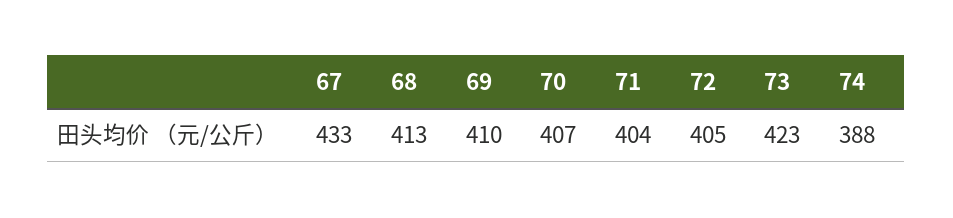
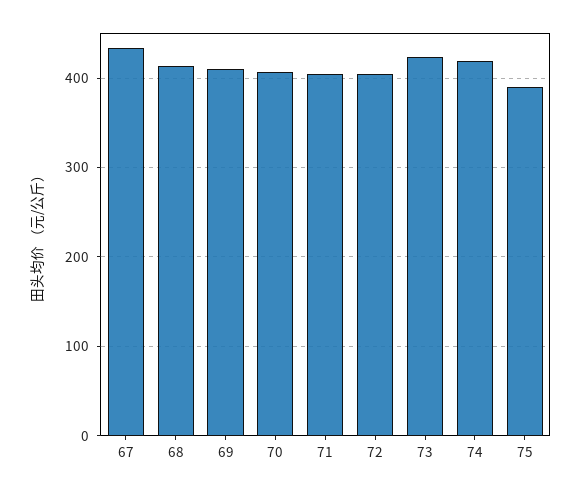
74: 388 -> 420
75: none -> 390

